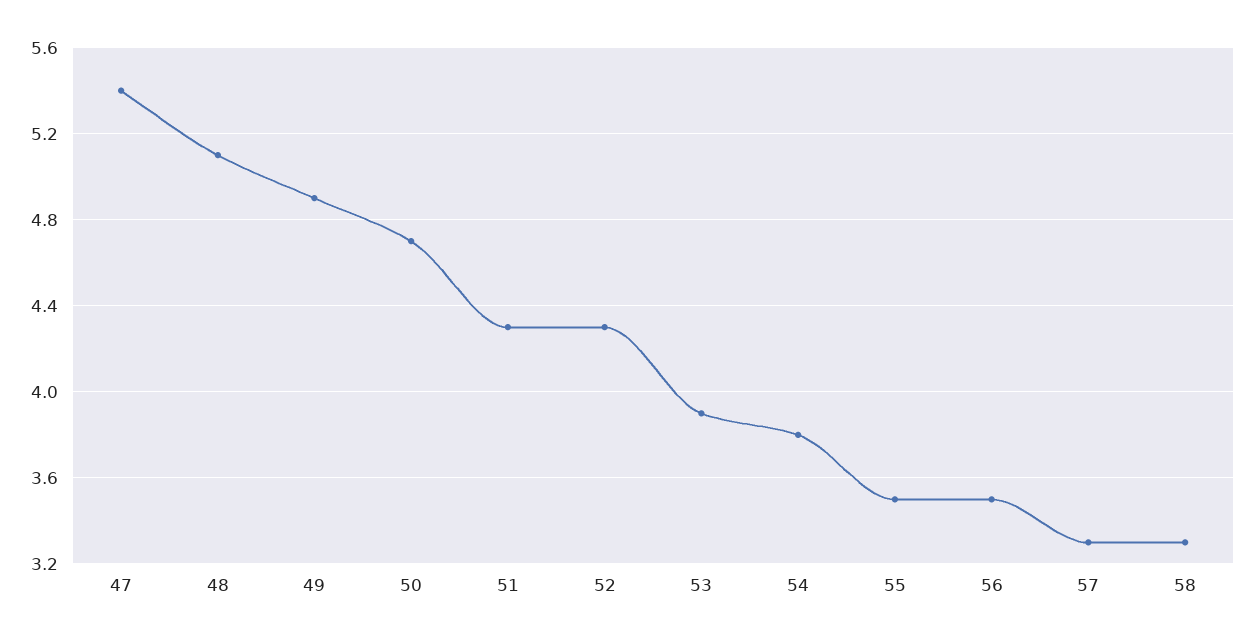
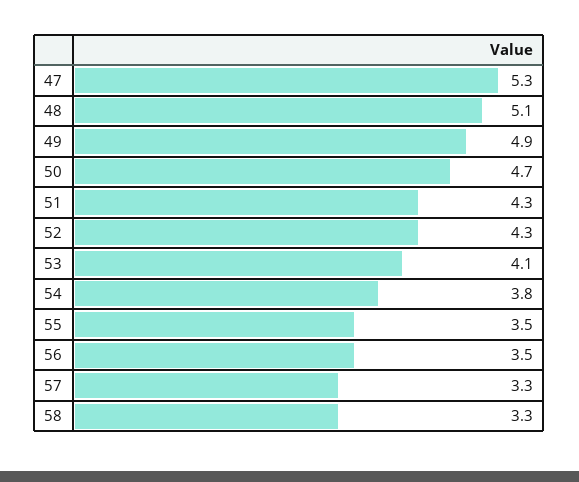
47: 5.4 -> 5.3
53: 3.9 -> 4.1

